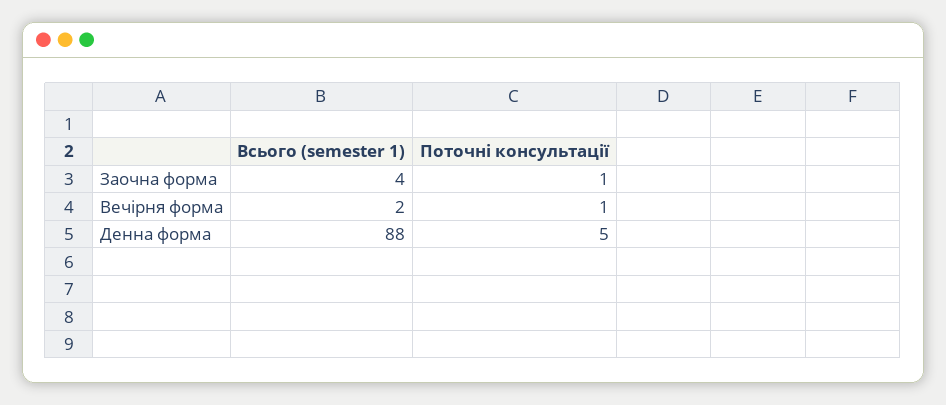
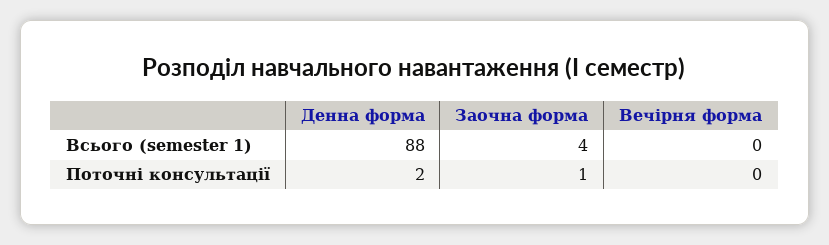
Всього (semester 1), Вечірня форма: 2 -> 0
Поточні консультації, Вечірня форма: 1 -> 0
Поточні консультації, Денна форма: 5 -> 2

